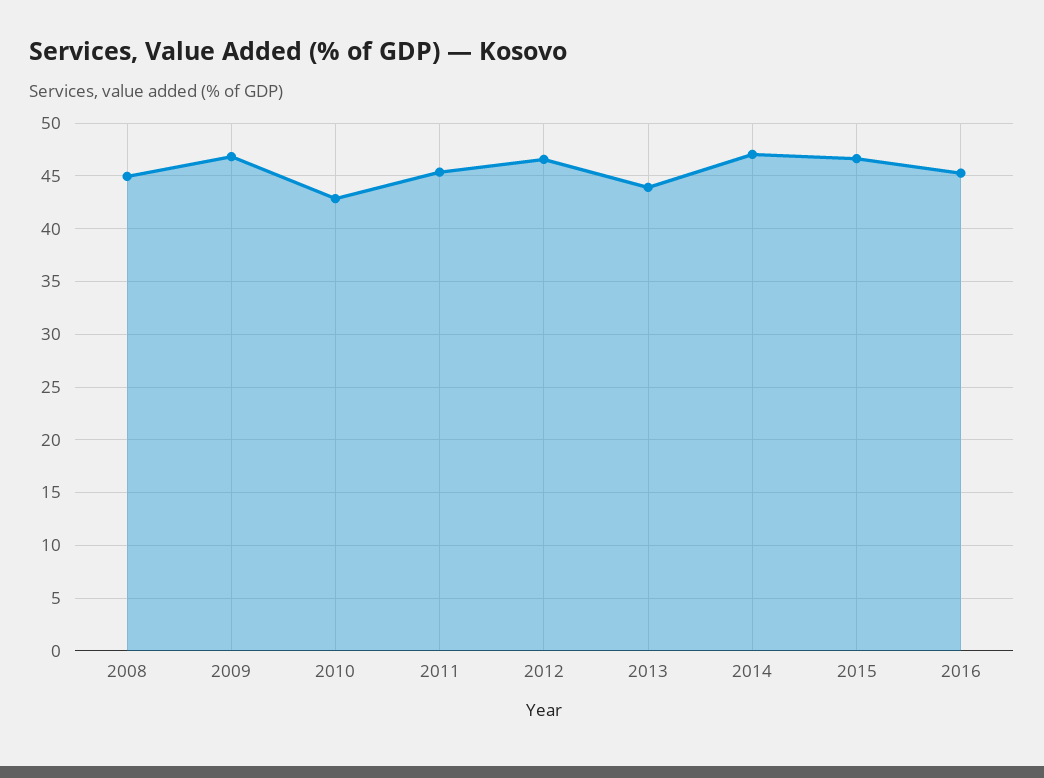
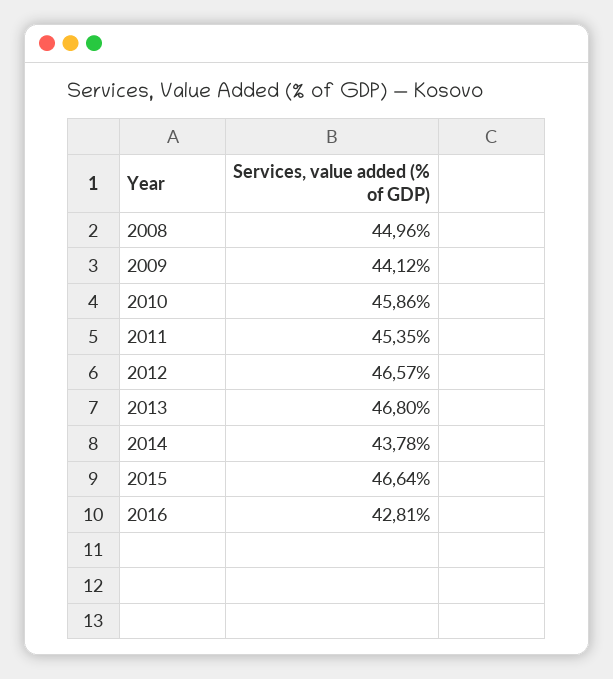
2009: 47 -> 44.12
2010: 43 -> 45.86
2013: 44 -> 46.8
2014: 47 -> 43.78
2016: 45 -> 42.81

